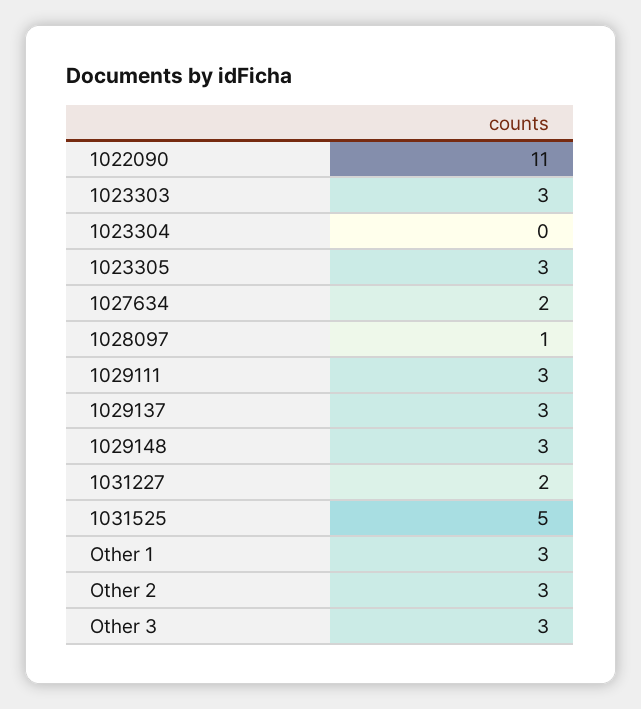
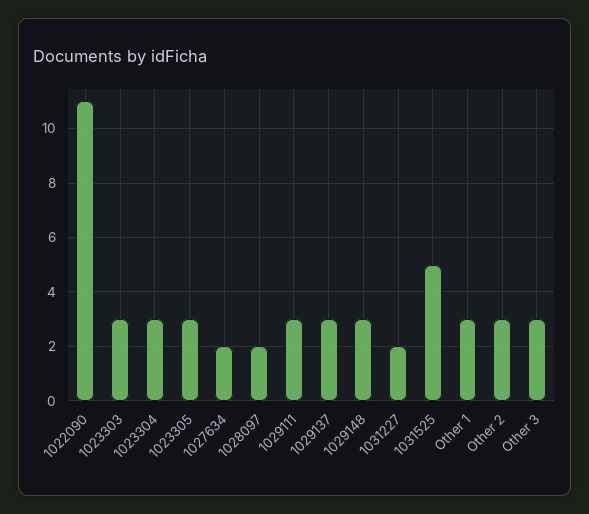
1023304: 0 -> 3
1028097: 1 -> 2

